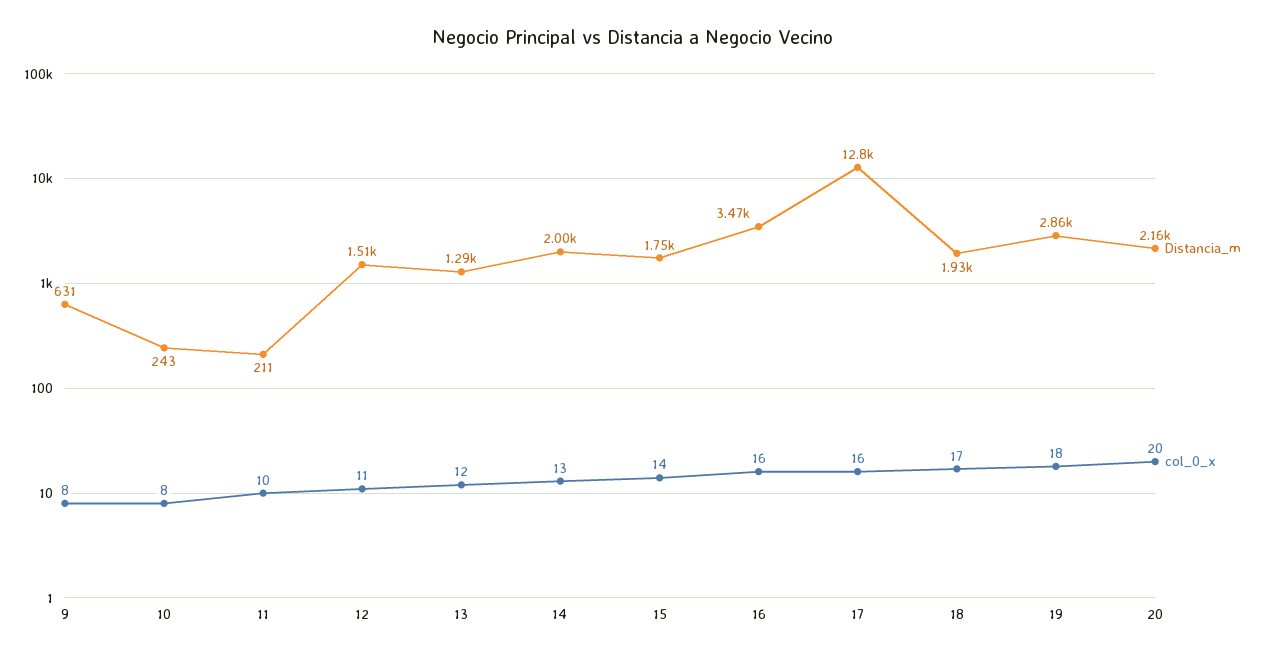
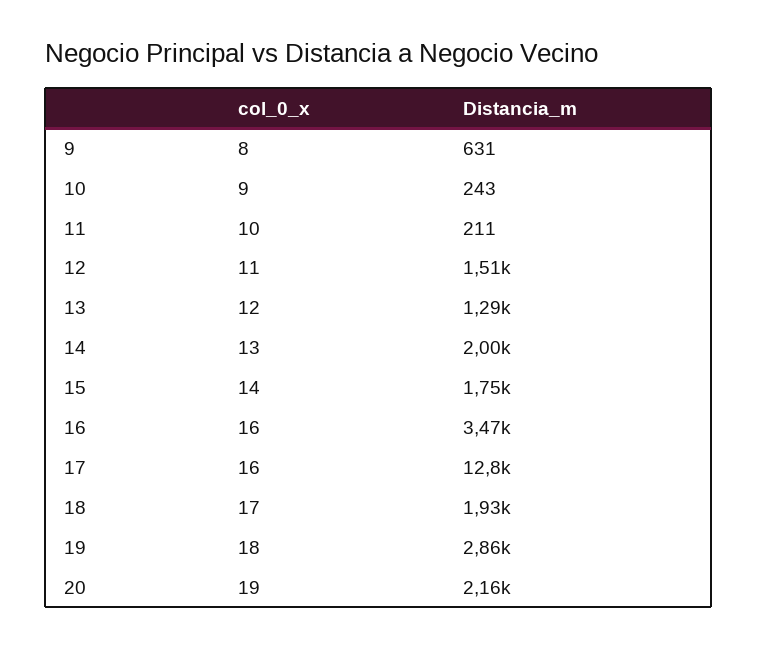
col_0_x, 10: 8 -> 9
col_0_x, 20: 20 -> 19

